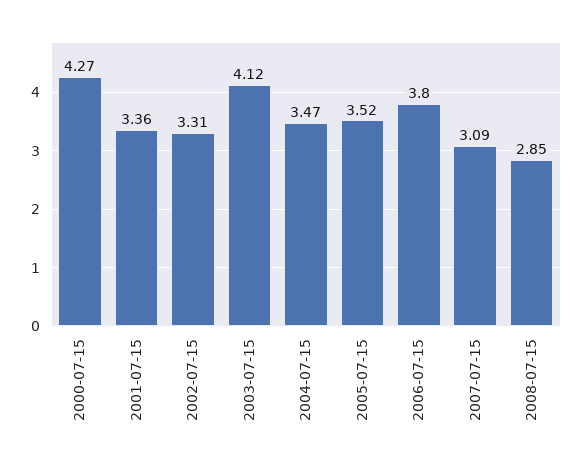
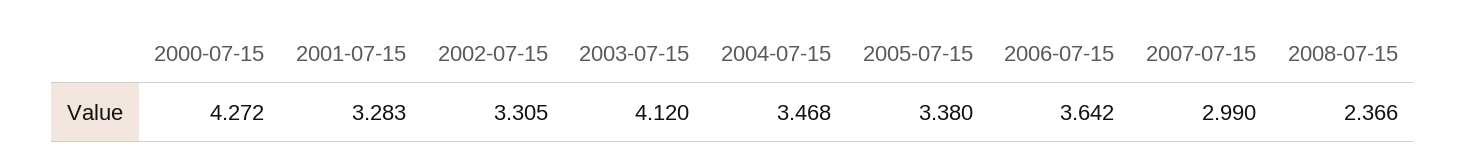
2001-07-15: 3.36 -> 3.283
2005-07-15: 3.52 -> 3.38
2006-07-15: 3.8 -> 3.642
2007-07-15: 3.09 -> 2.99
2008-07-15: 2.85 -> 2.366

